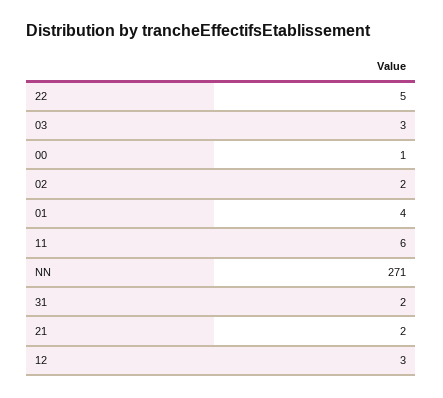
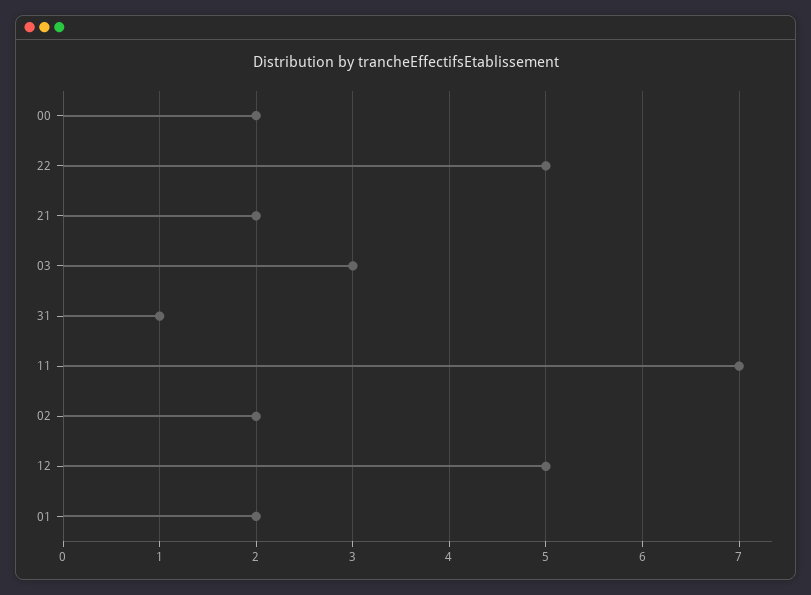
00: 1 -> 2
01: 4 -> 2
11: 6 -> 7
NN: 271 -> none
31: 2 -> 1
12: 3 -> 5

